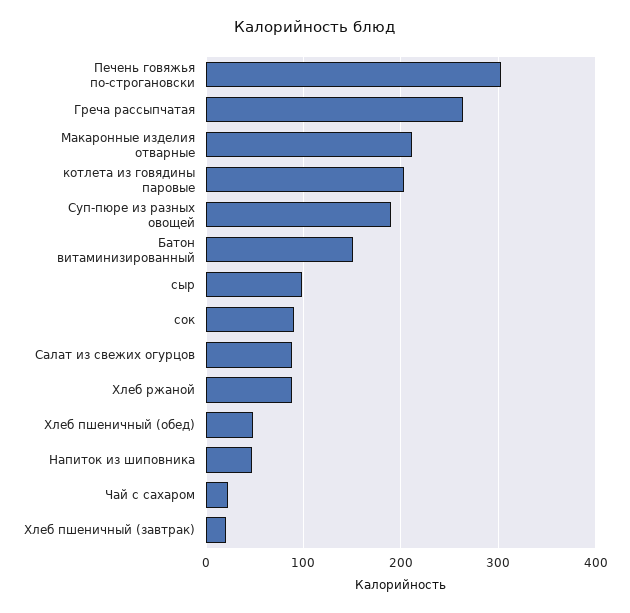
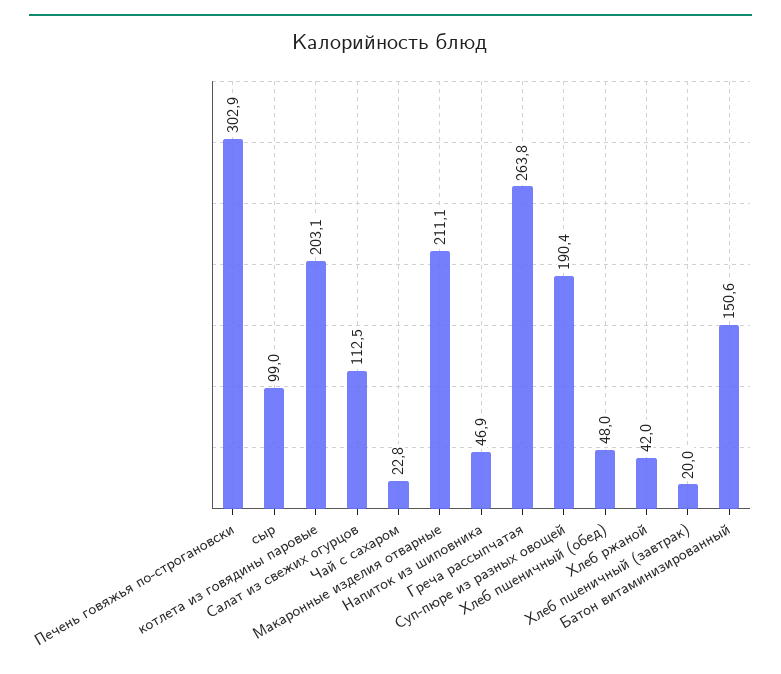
сок: 90 -> none
Салат из свежих огурцов: 90 -> 112.5
Хлеб ржаной: 90 -> 42

